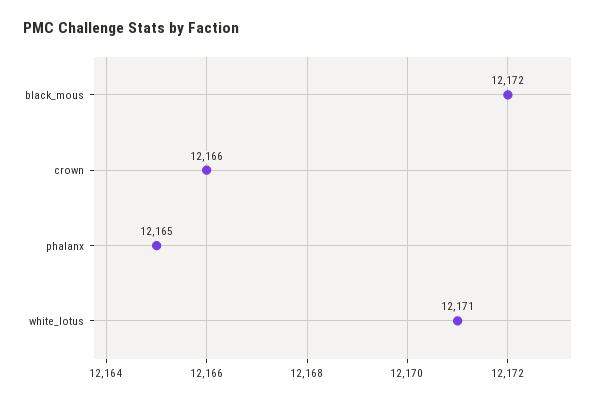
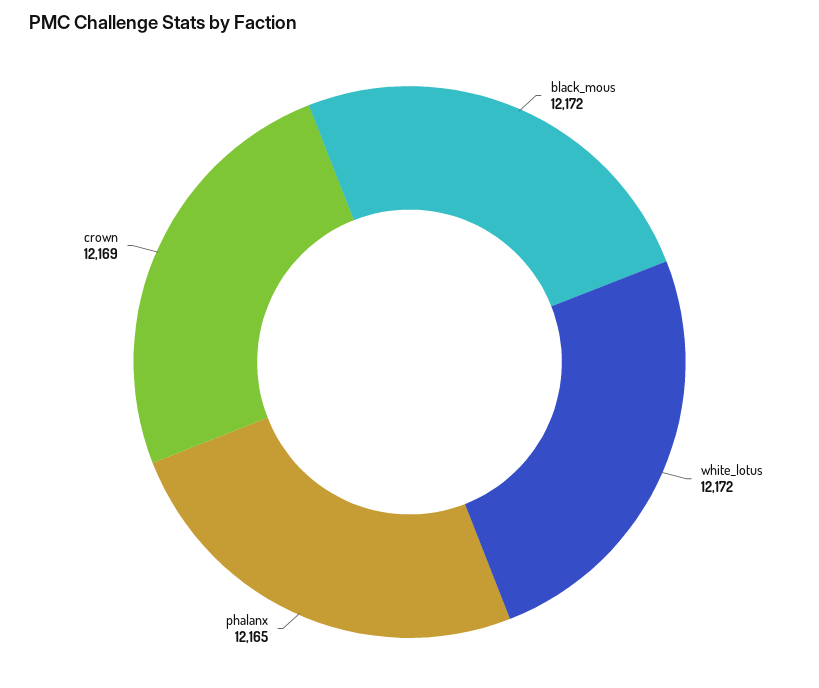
crown: 12166 -> 12169
white_lotus: 12171 -> 12172

